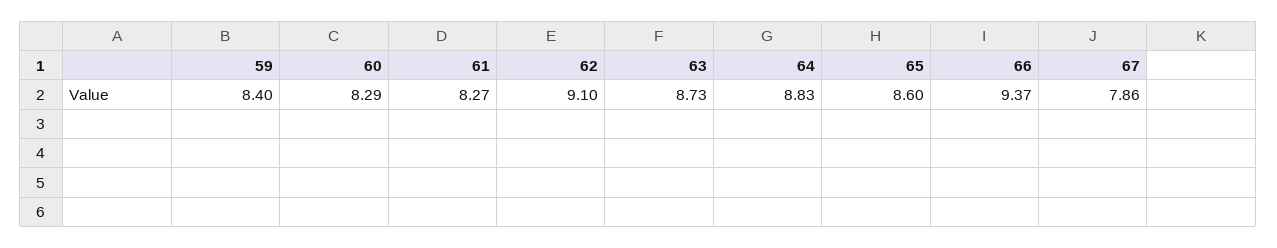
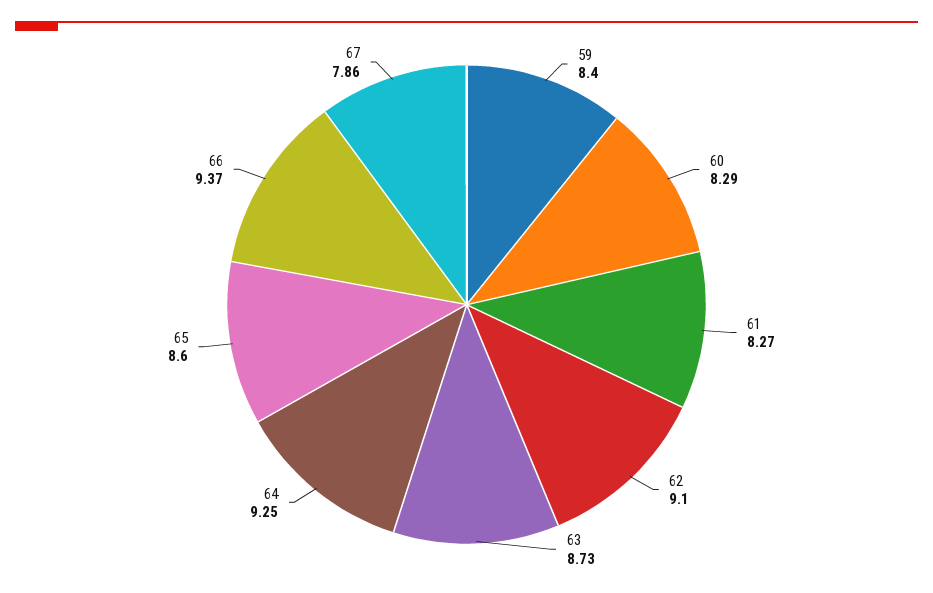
64: 8.83 -> 9.25

